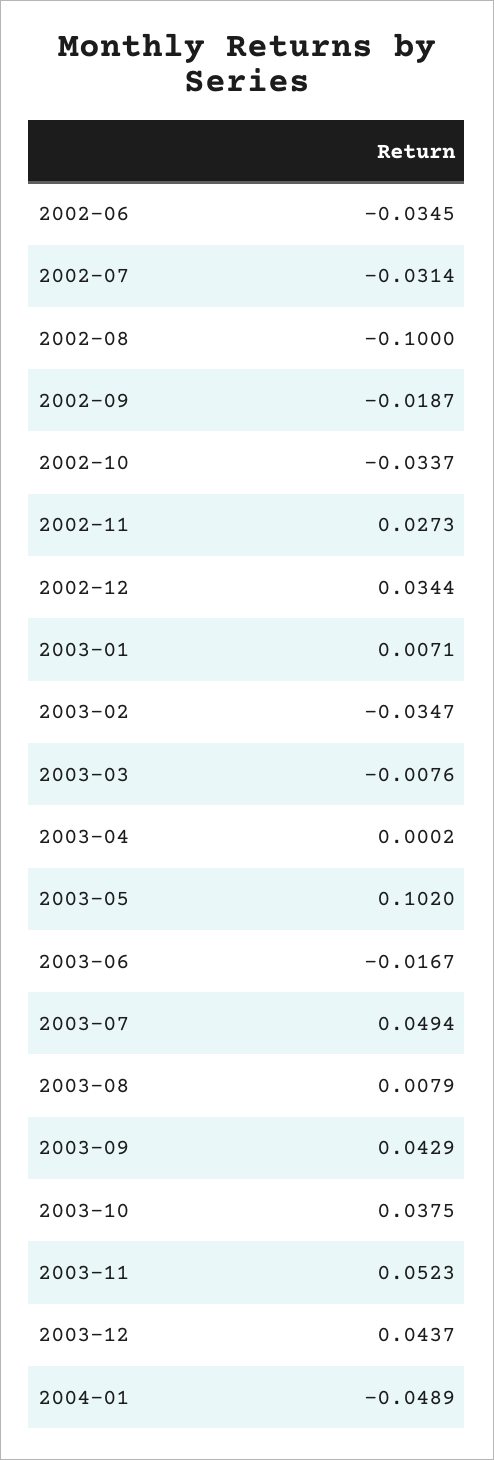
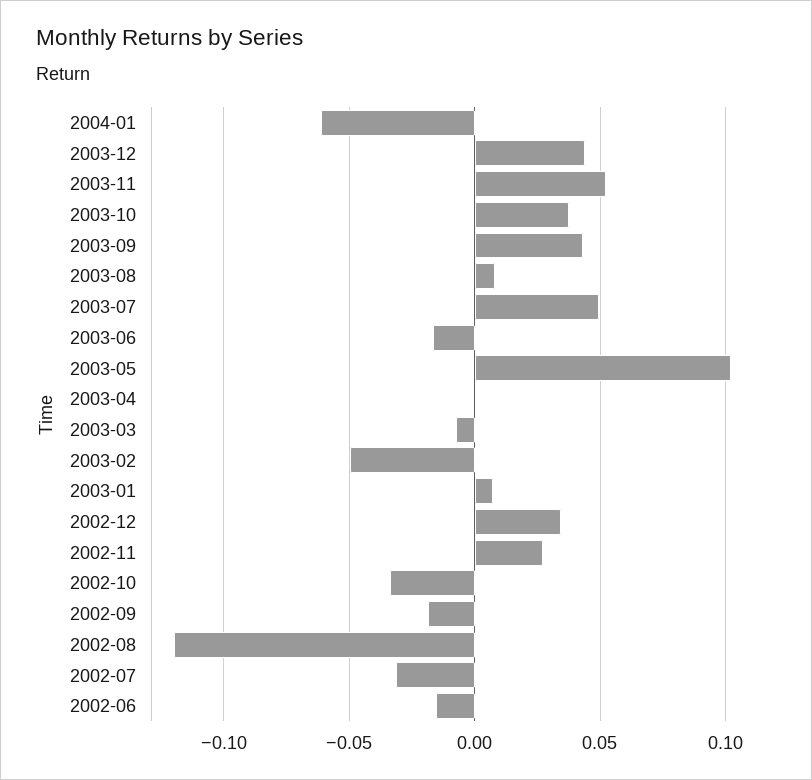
2002-06: -0.0345 -> -0.015
2002-08: -0.1 -> -0.12
2003-02: -0.0347 -> -0.05
2004-01: -0.0489 -> -0.06

